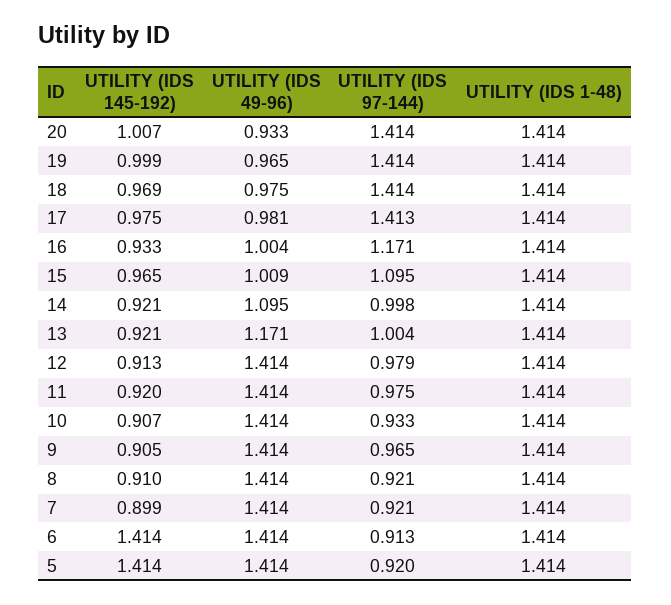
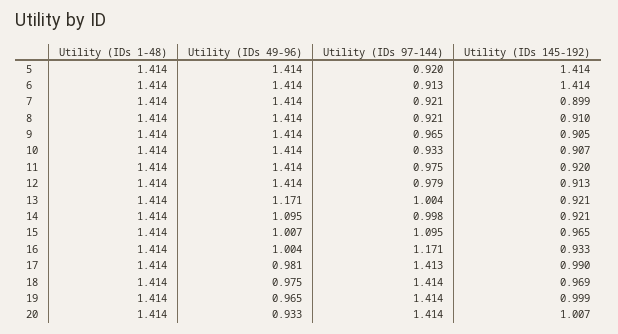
UTILITY (IDS 145-192), 17: 0.975 -> 0.99
UTILITY (IDS 49-96), 15: 1.009 -> 1.007

